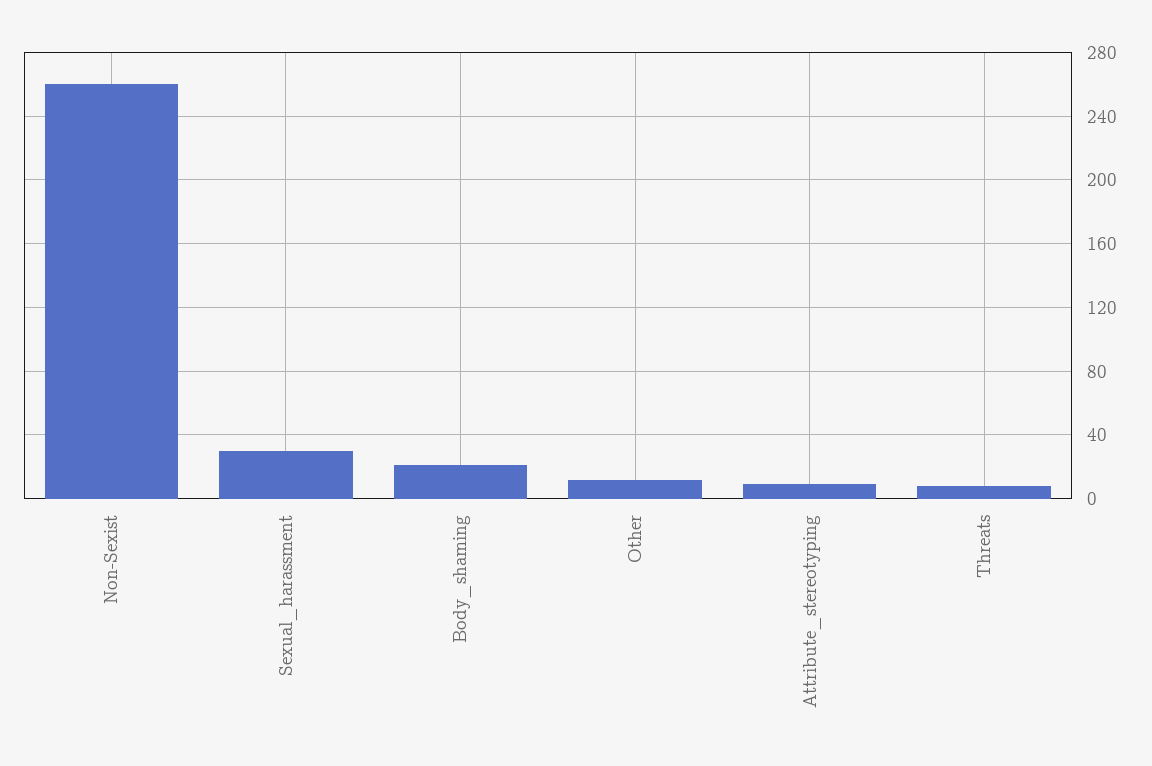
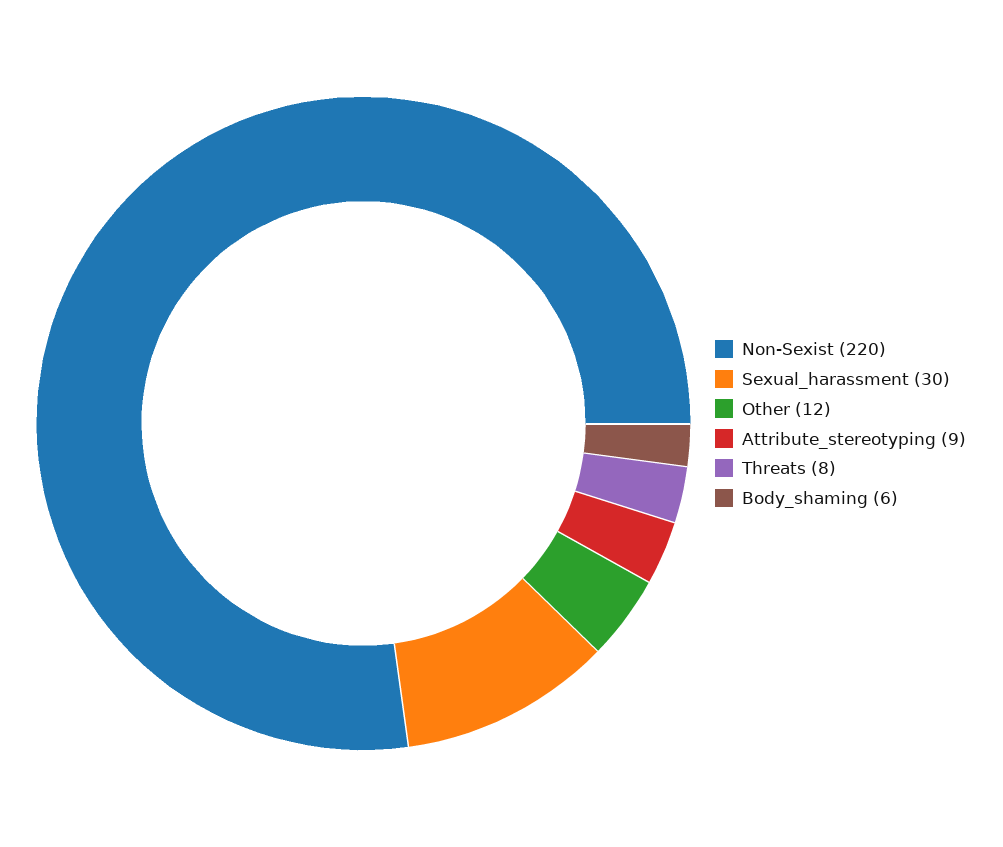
Non-Sexist: 260 -> 220
Body_shaming: 20 -> 6

